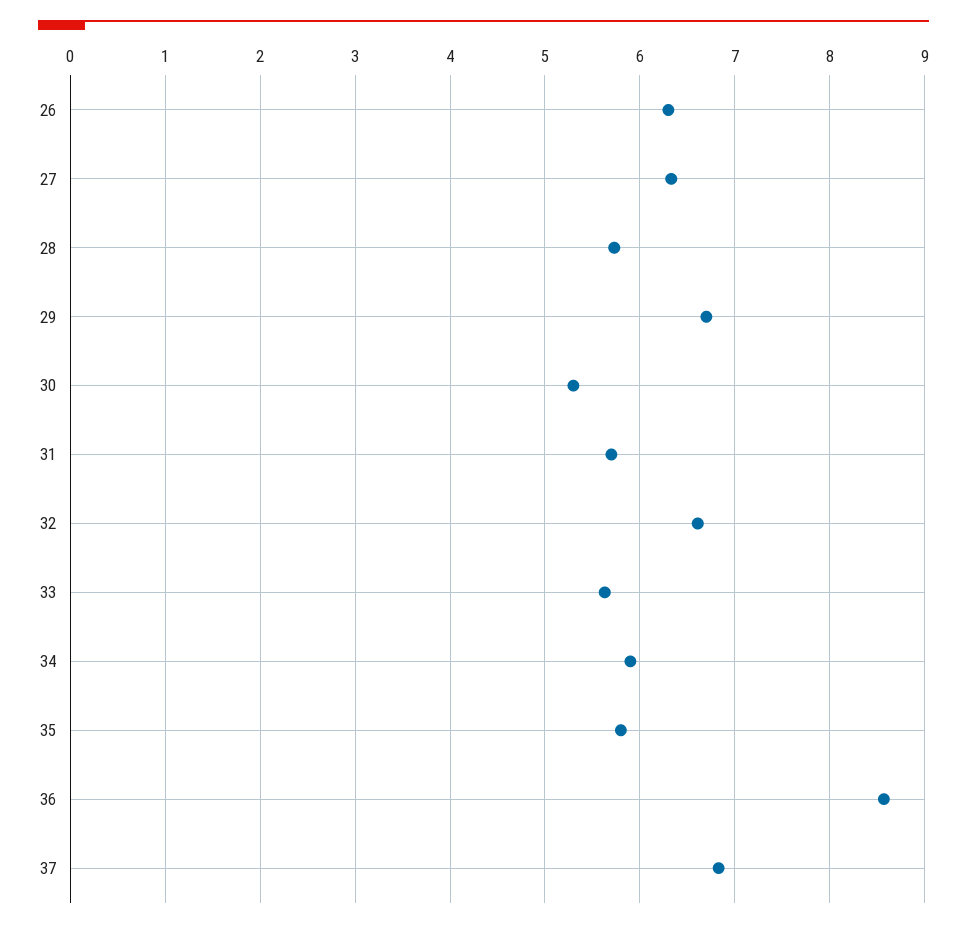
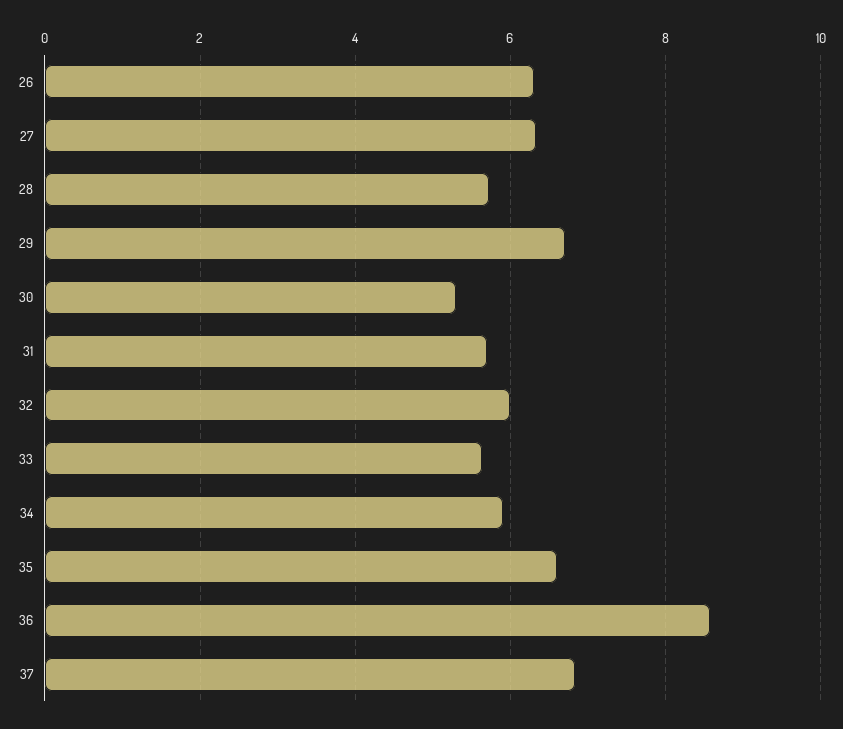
32: 6.6 -> 6
35: 5.8 -> 6.6

